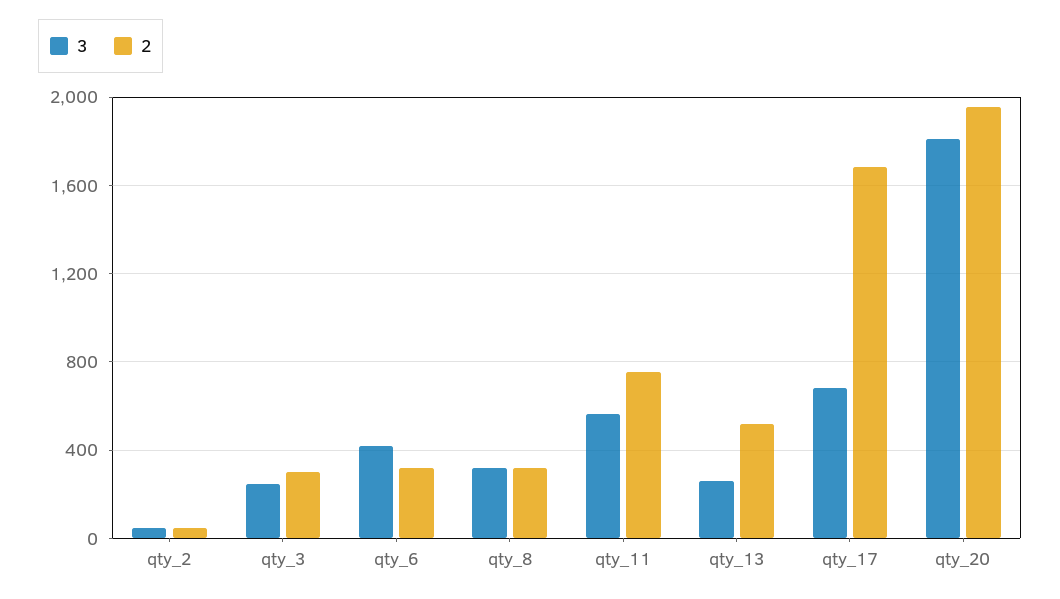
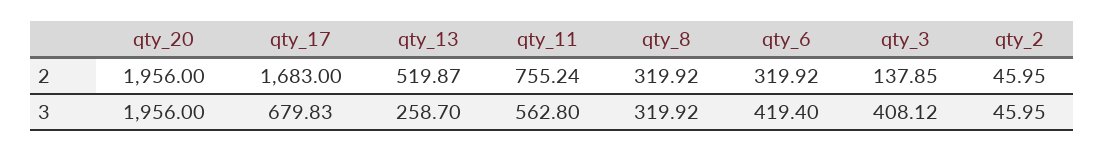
3, qty_3: 250 -> 408.12
2, qty_3: 300 -> 137.85
3, qty_20: 1800 -> 1956

